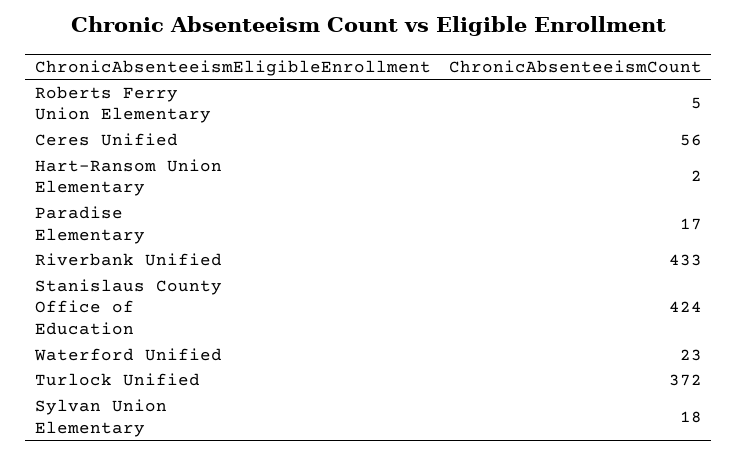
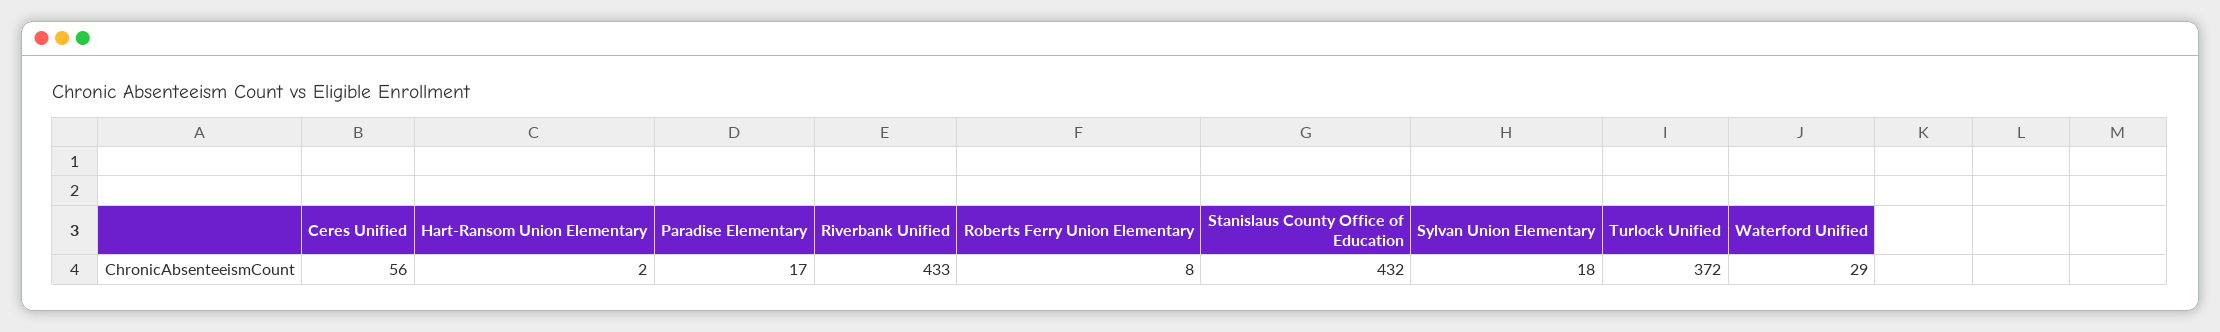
Roberts Ferry Union Elementary: 5 -> 8
Stanislaus County Office of Education: 424 -> 432
Waterford Unified: 23 -> 29

